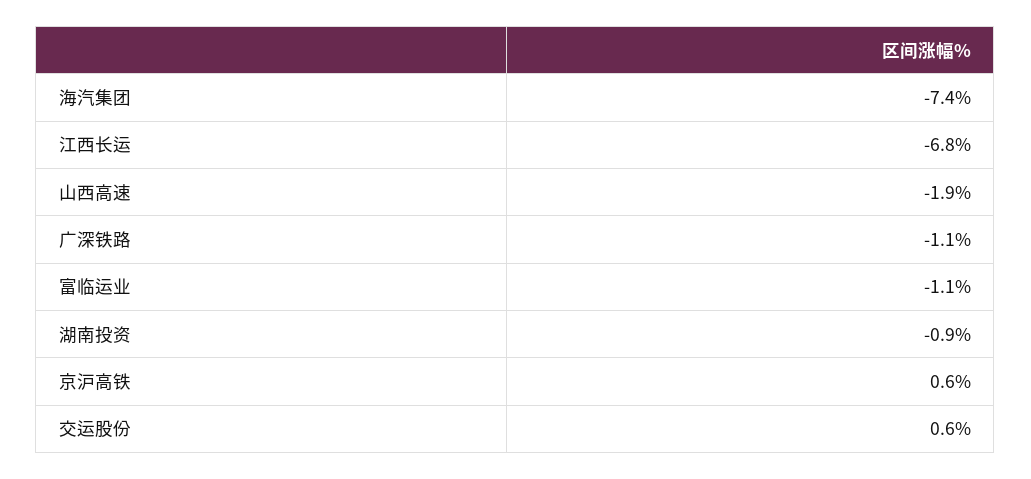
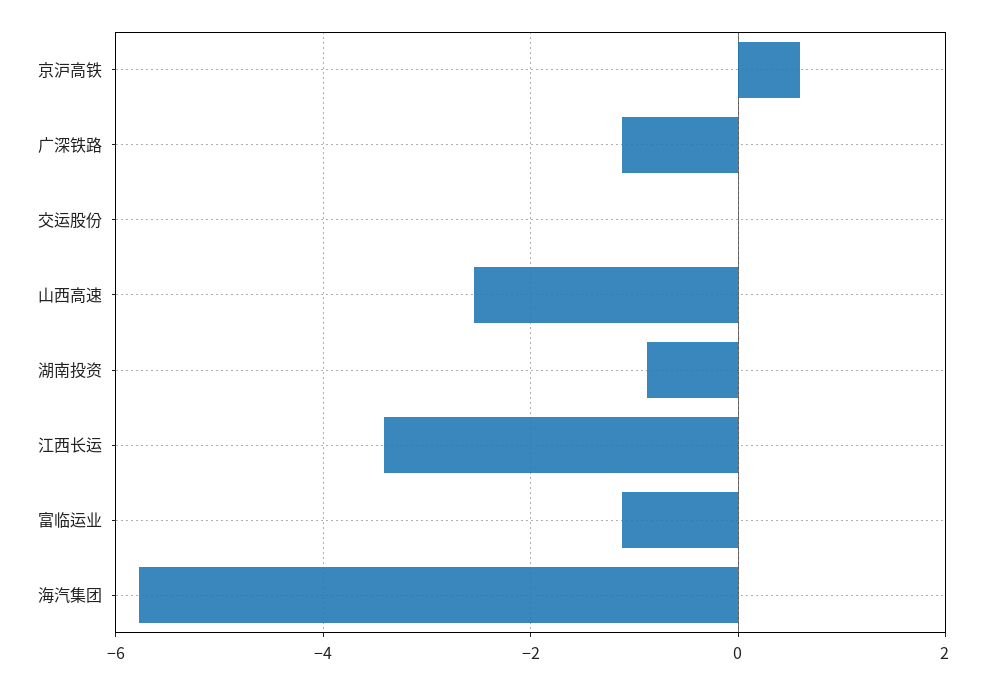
海汽集团: -7.4 -> -5.8
江西长运: -6.8 -> -3.4
山西高速: -1.9 -> -2.6
交运股份: 0.6 -> 0

